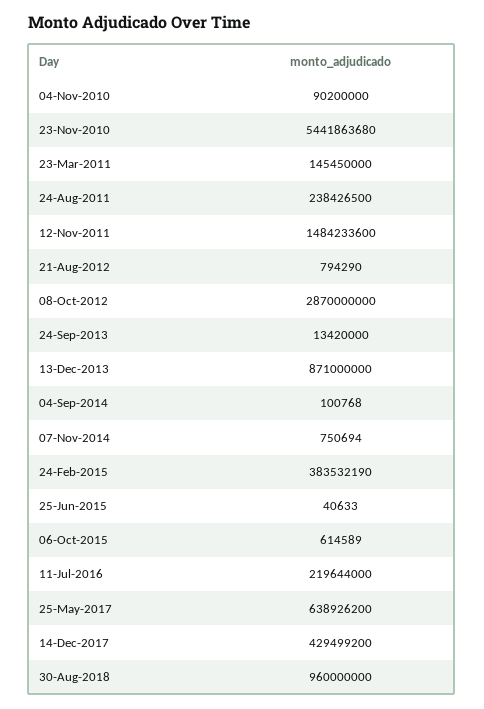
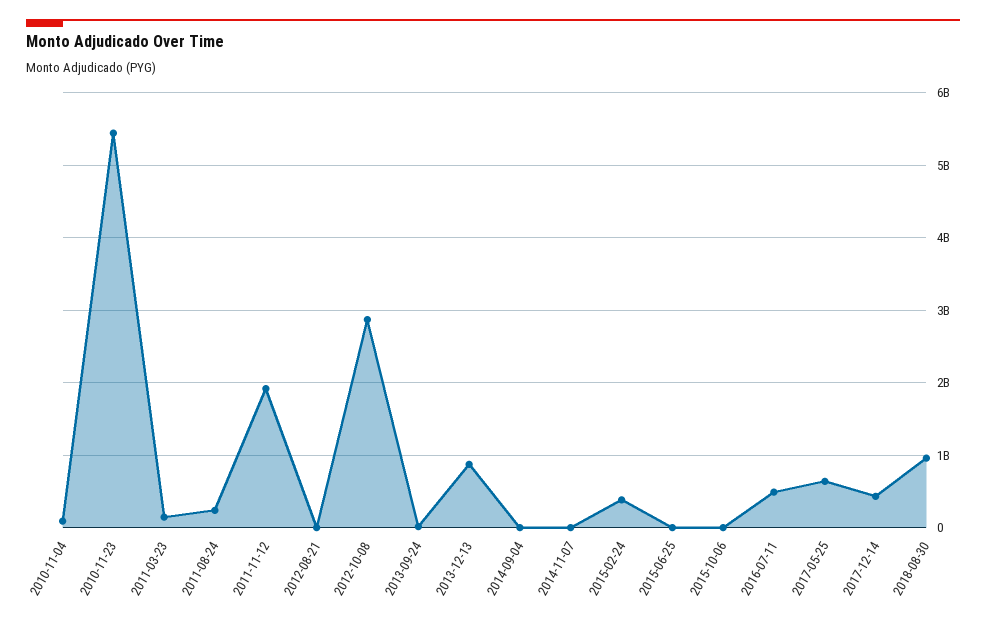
12-Nov-2011: 1484233600 -> 1900000000
11-Jul-2016: 219644000 -> 500000000

